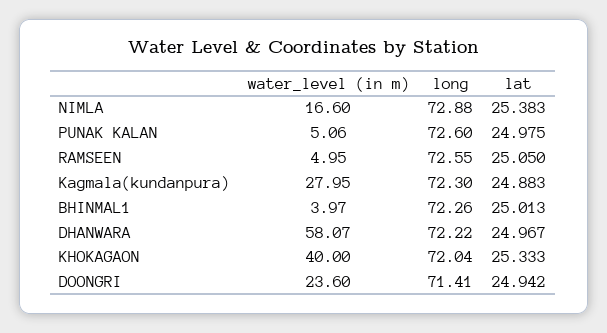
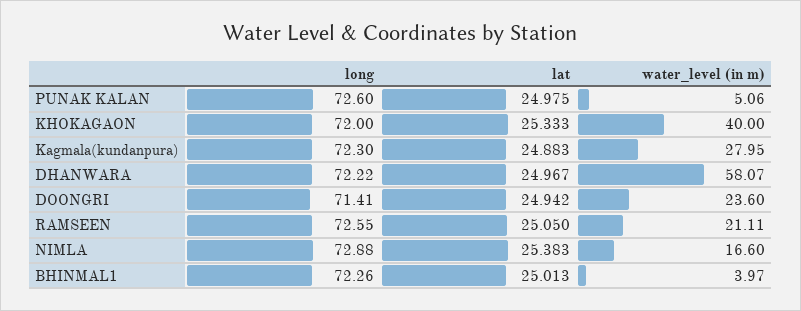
water_level (in m), RAMSEEN: 4.95 -> 21.11
long, KHOKAGAON: 72.04 -> 72

